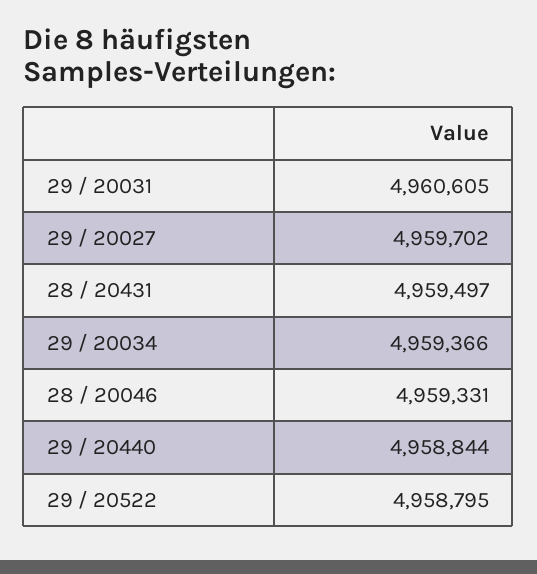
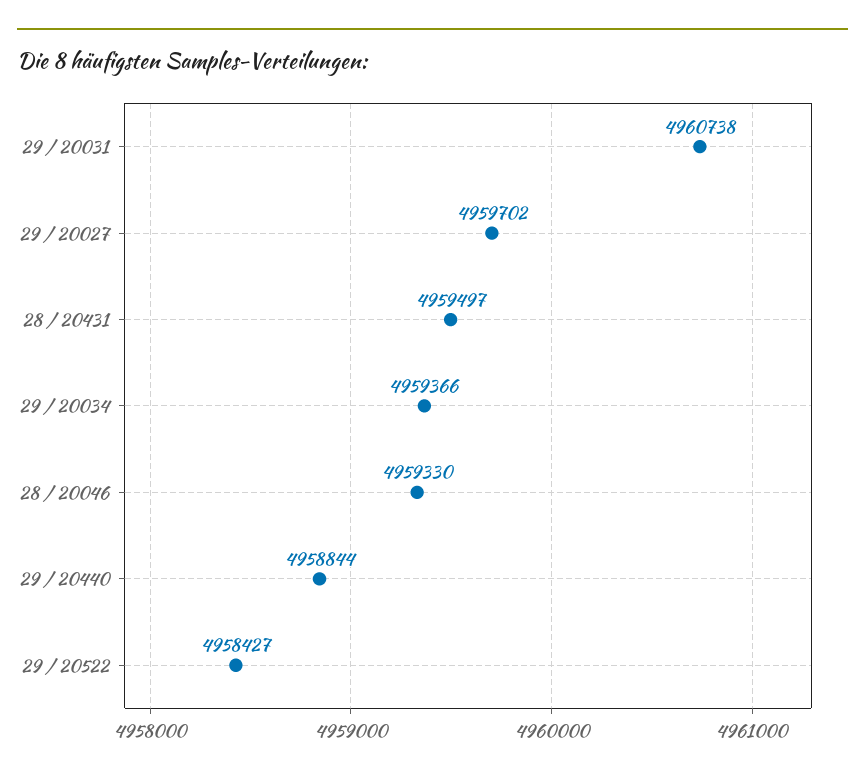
29 / 20031: 4960605 -> 4960738
28 / 20046: 4959331 -> 4959330
29 / 20522: 4958795 -> 4958427

